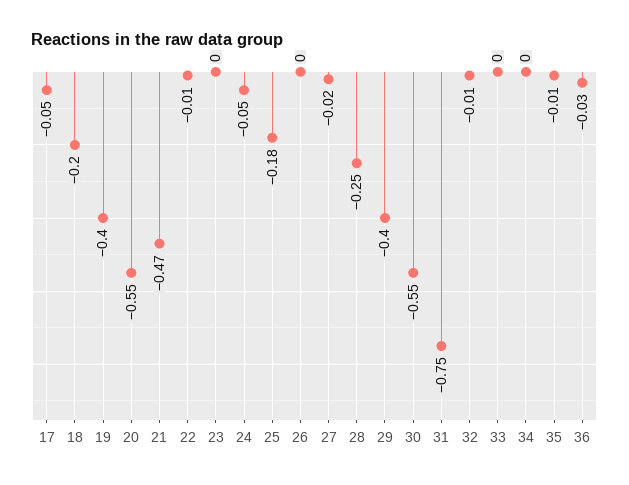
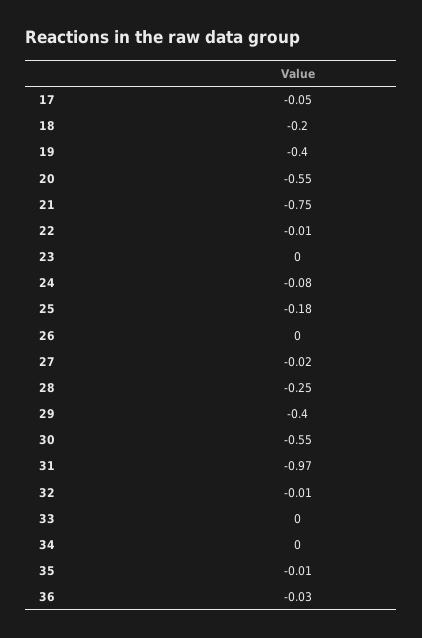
21: -0.47 -> -0.75
24: -0.05 -> -0.08
31: -0.75 -> -0.97

